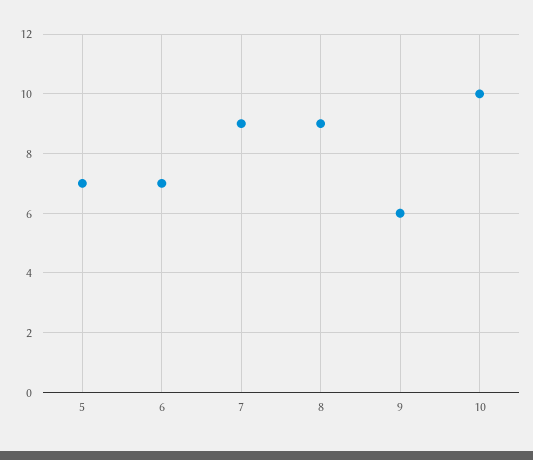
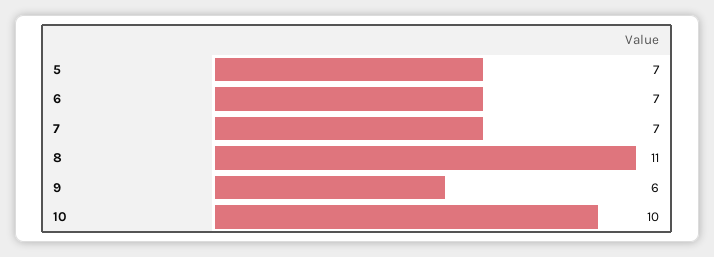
7: 9 -> 7
8: 9 -> 11

